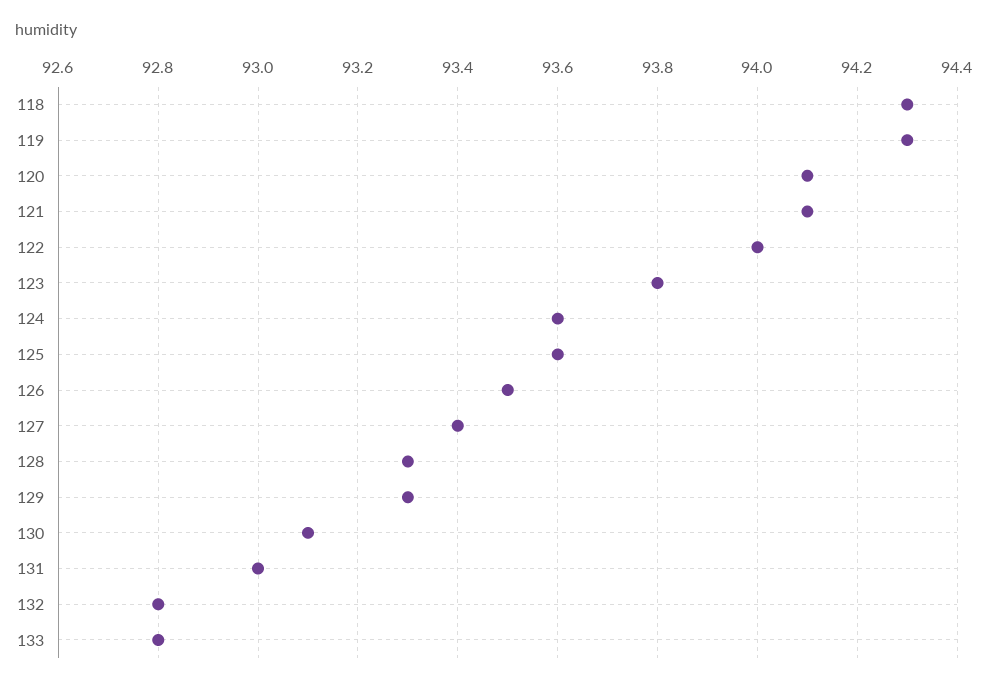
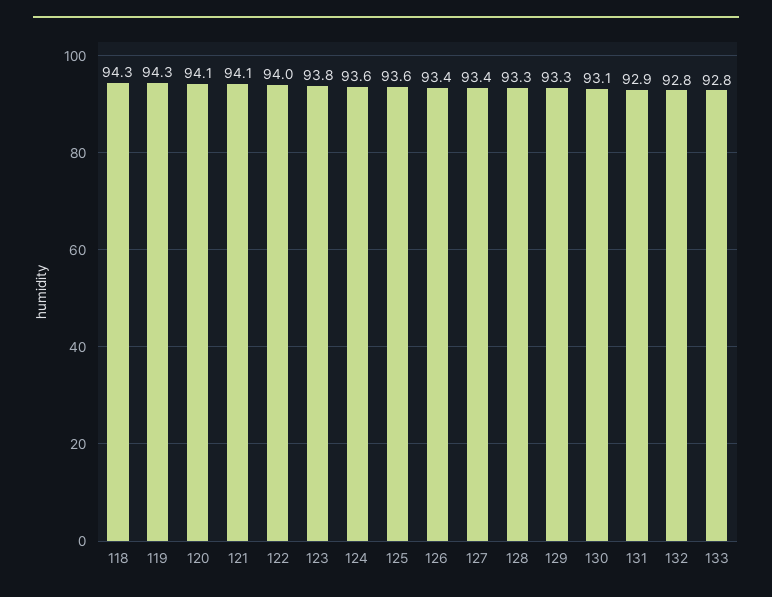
126: 93.5 -> 93.4
131: 93 -> 92.9

